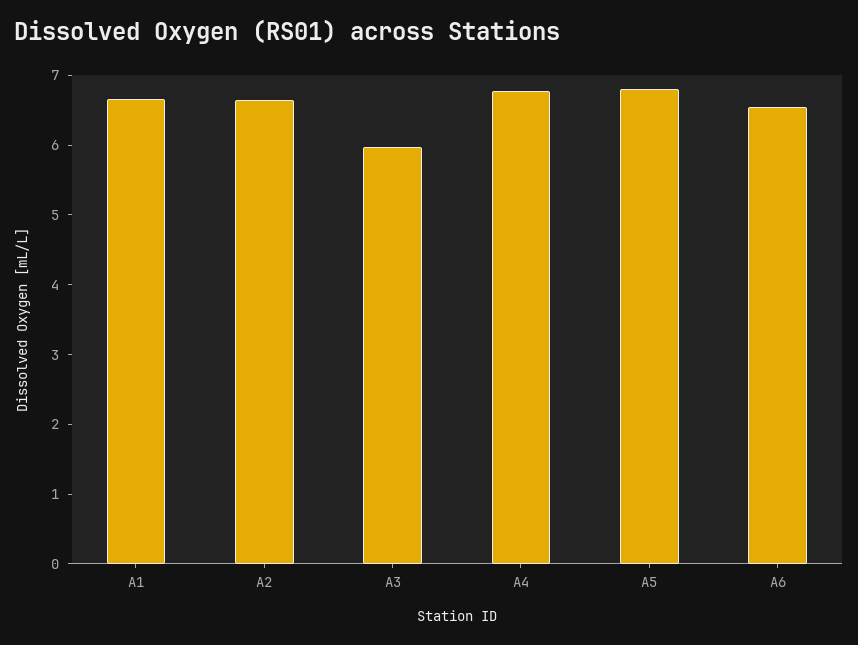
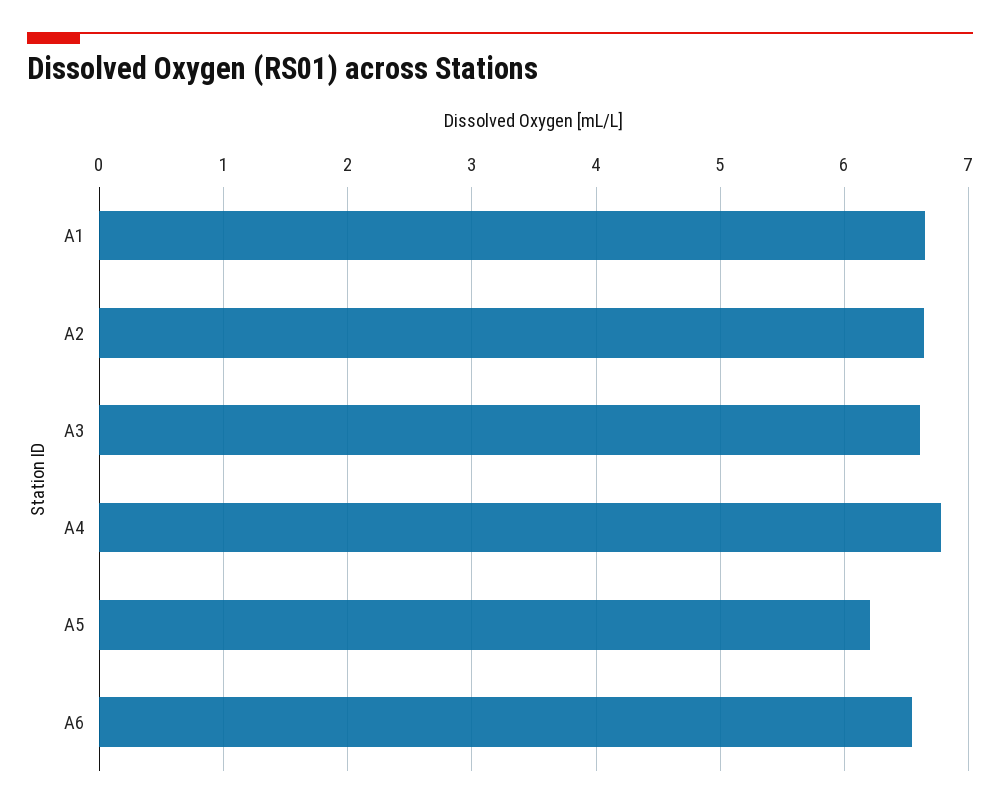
A3: 6 -> 6.6
A5: 6.8 -> 6.2

